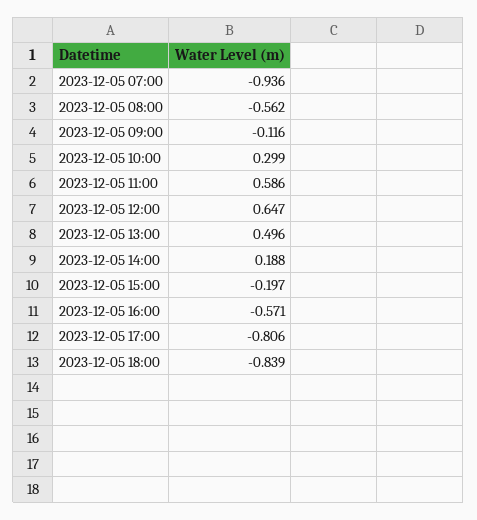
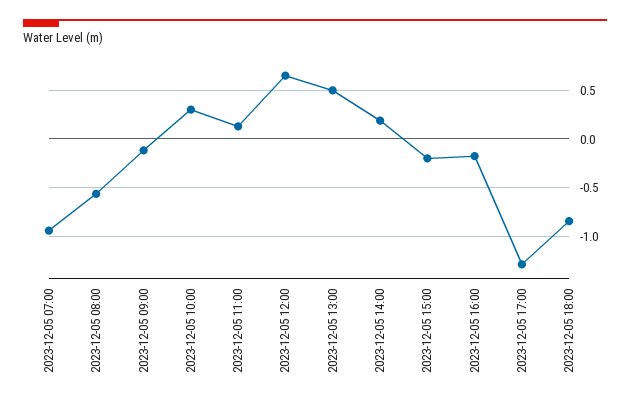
2023-12-05 11:00: 0.586 -> 0.1
2023-12-05 16:00: -0.571 -> -0.2
2023-12-05 17:00: -0.806 -> -1.3

